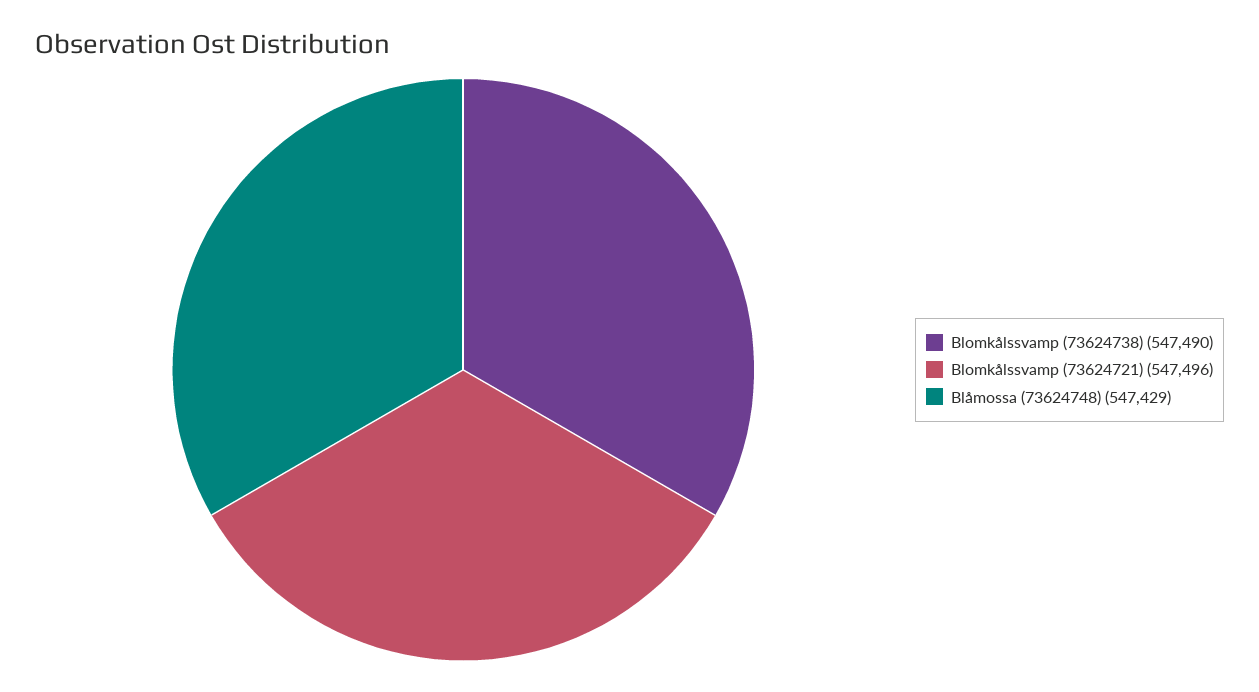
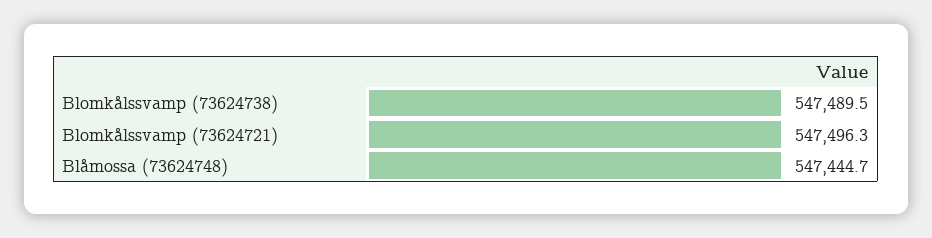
Blåmossa (73624748): 547429 -> 547444.7

